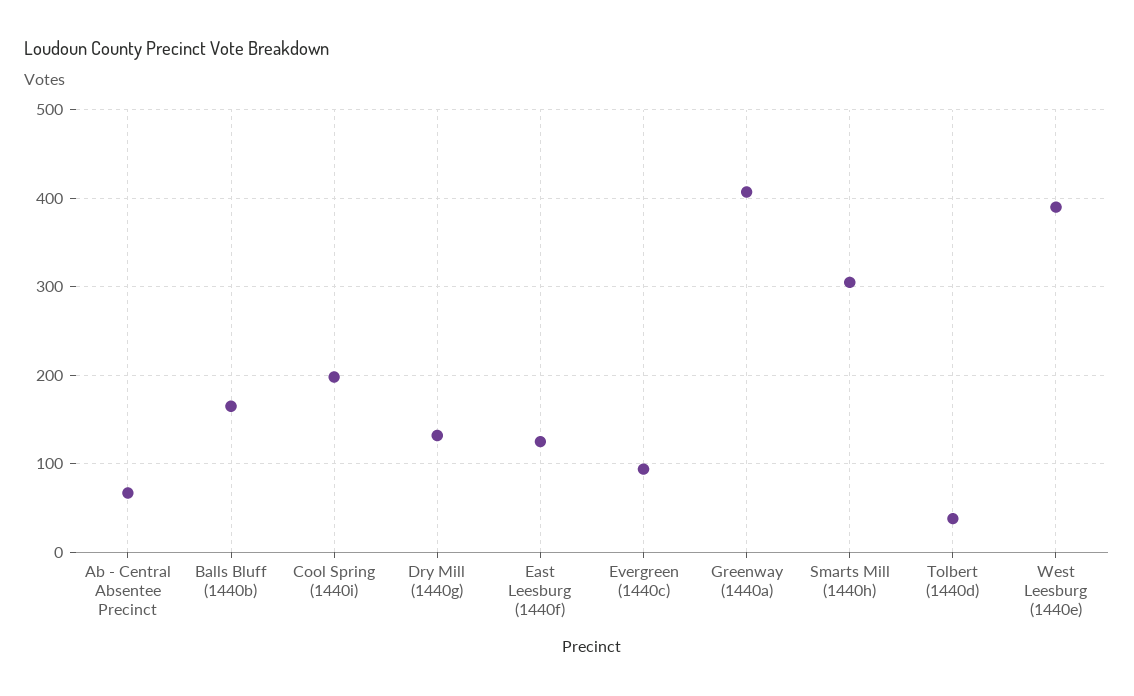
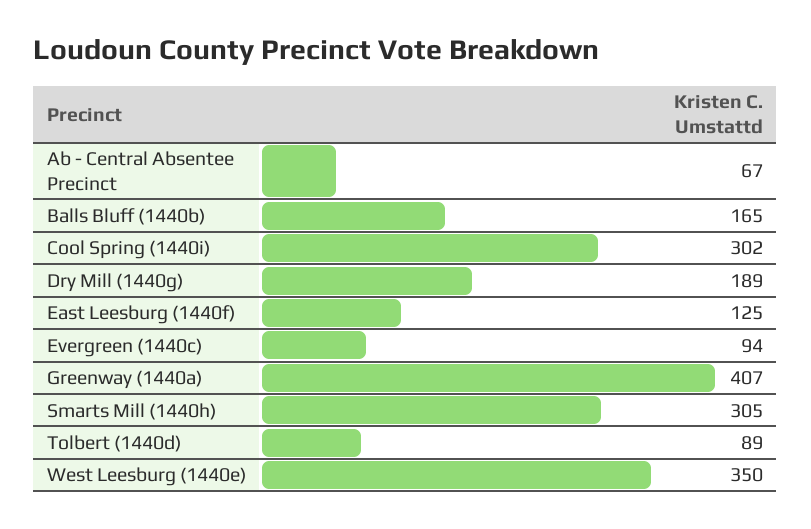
Cool Spring (1440i): 200 -> 302
Dry Mill (1440g): 130 -> 189
Tolbert (1440d): 40 -> 89
West Leesburg (1440e): 390 -> 350

